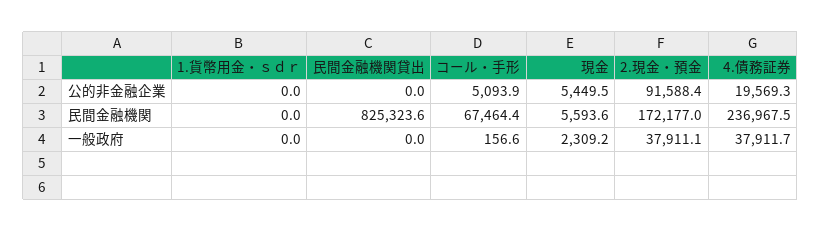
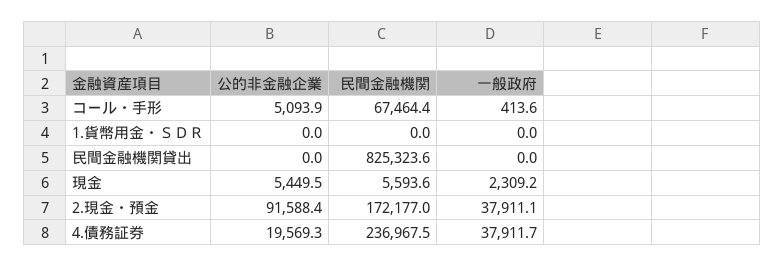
コール・手形, 一般政府: 156.6 -> 413.6

